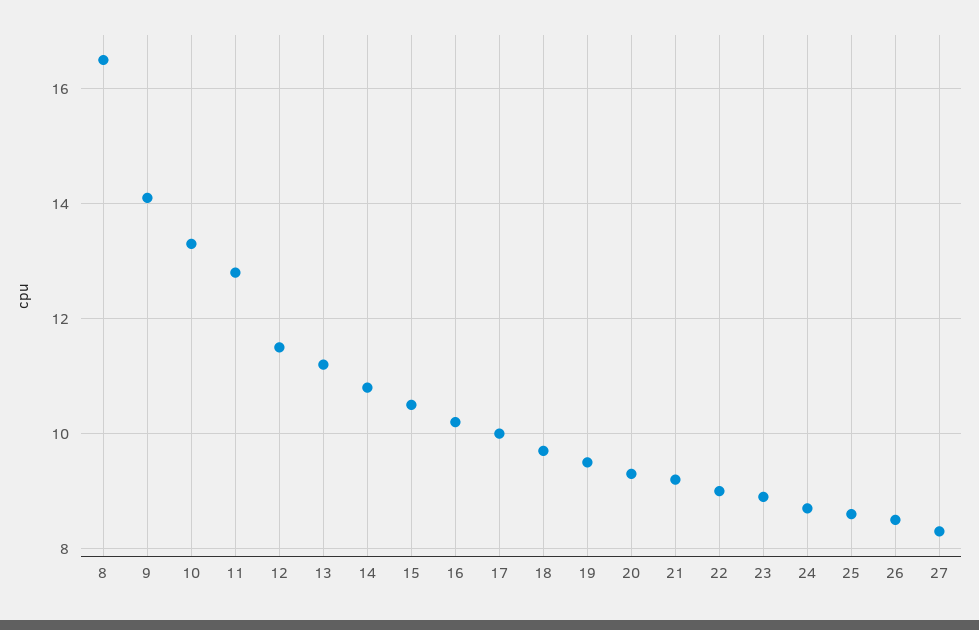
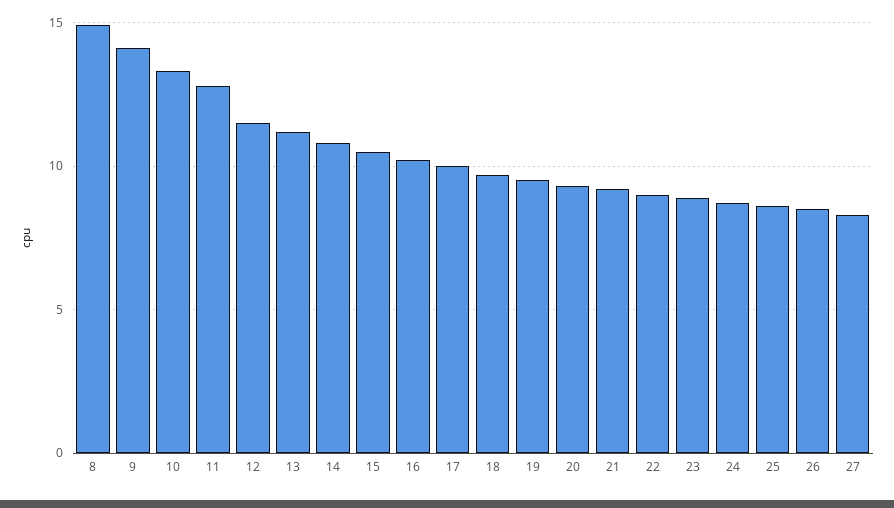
8: 16.5 -> 15

